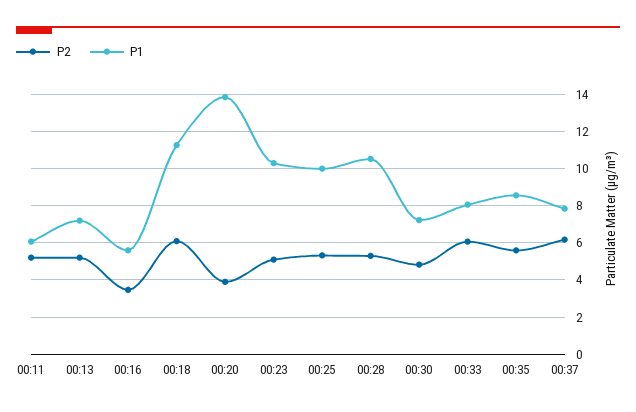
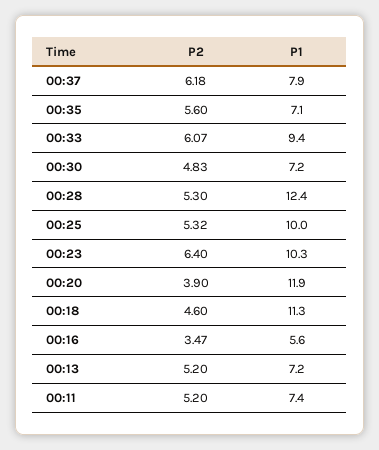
P1, 00:11: 6 -> 7.4
P2, 00:18: 6 -> 4.6
P1, 00:20: 14 -> 11.9
P2, 00:23: 5 -> 6.4
P1, 00:28: 10.5 -> 12.4
P1, 00:33: 8 -> 9.4
P1, 00:35: 8.5 -> 7.1

